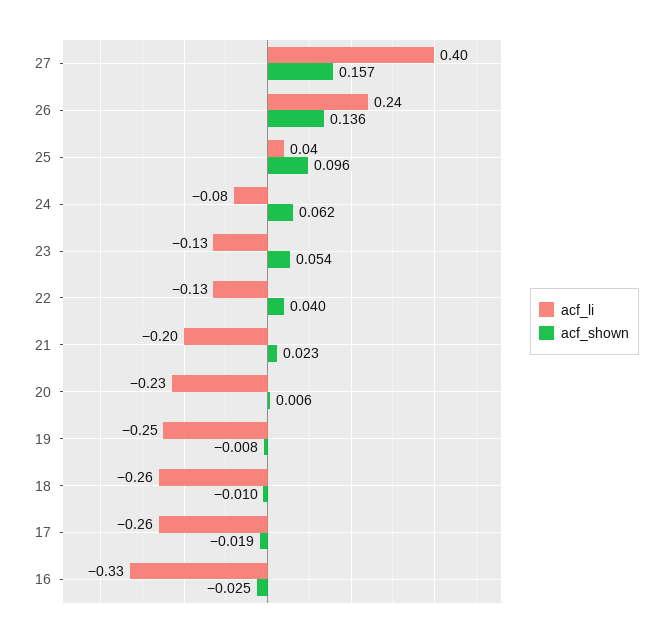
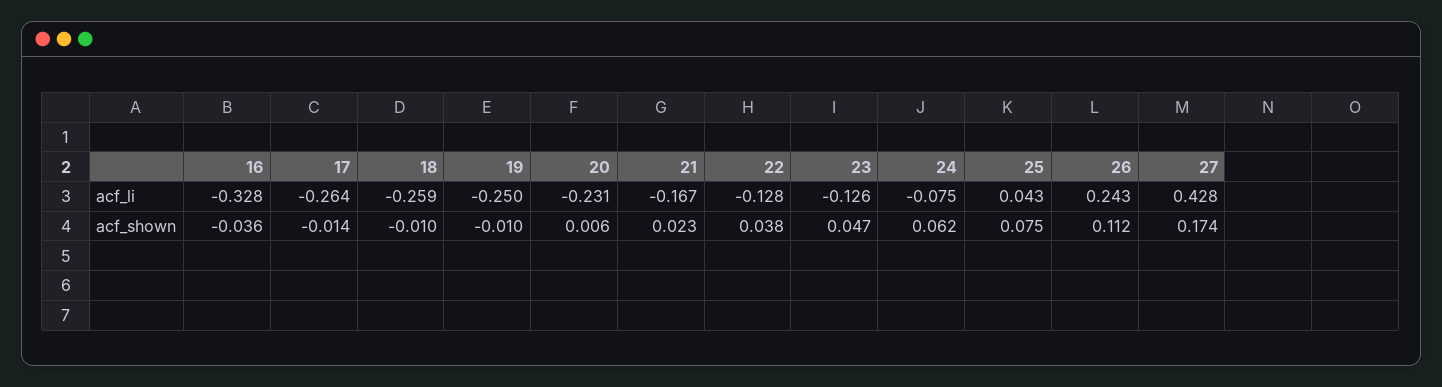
acf_li, 27: 0.4 -> 0.428
acf_shown, 27: 0.157 -> 0.174
acf_shown, 26: 0.136 -> 0.112
acf_shown, 25: 0.096 -> 0.075
acf_shown, 23: 0.054 -> 0.047
acf_shown, 22: 0.04 -> 0.038
acf_li, 21: -0.2 -> -0.167
acf_shown, 19: -0.008 -> -0.01
acf_shown, 17: -0.019 -> -0.014
acf_shown, 16: -0.025 -> -0.036

